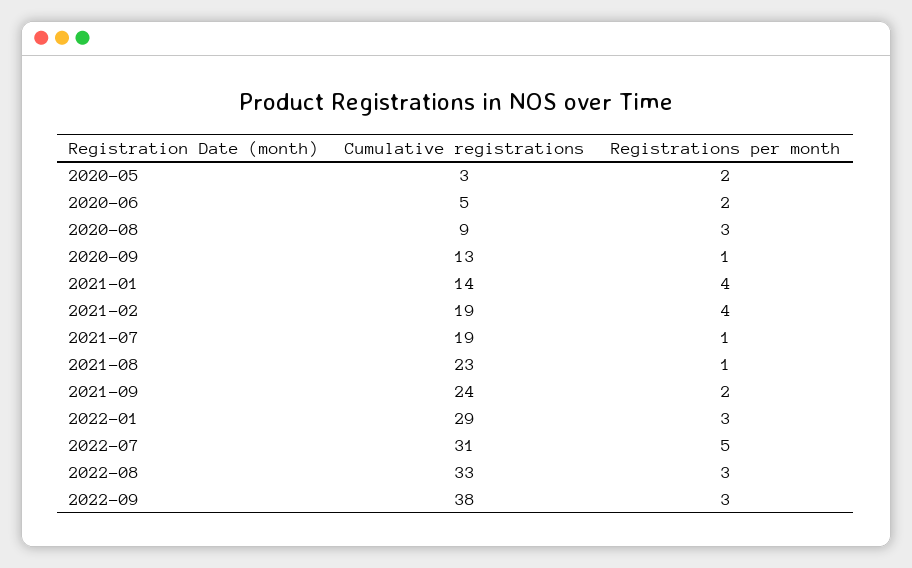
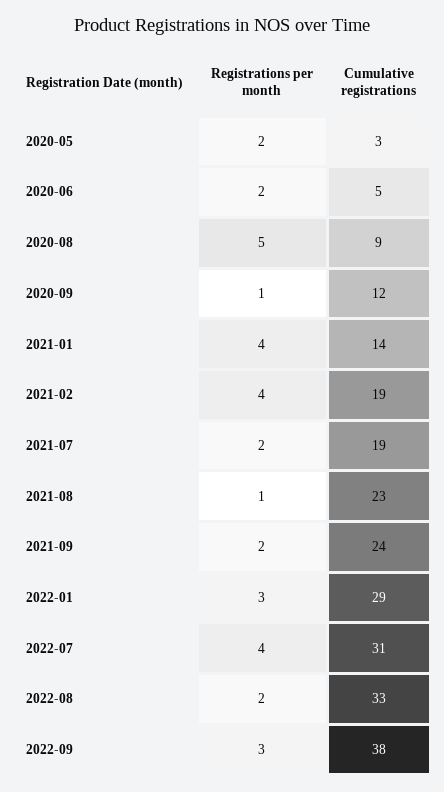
Registrations per month, 2020-08: 3 -> 5
Cumulative registrations, 2020-09: 13 -> 12
Registrations per month, 2021-07: 1 -> 2
Registrations per month, 2022-07: 5 -> 4
Registrations per month, 2022-08: 3 -> 2

